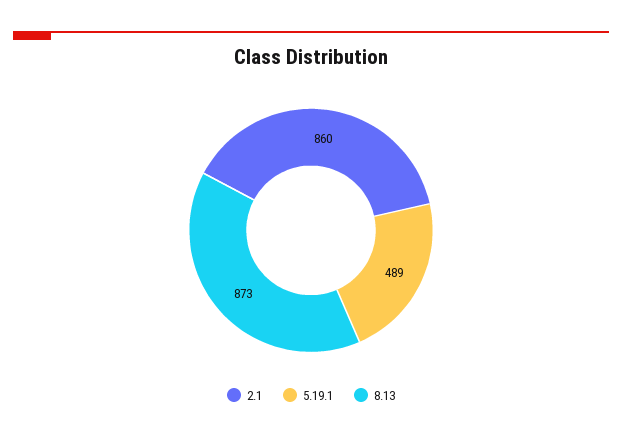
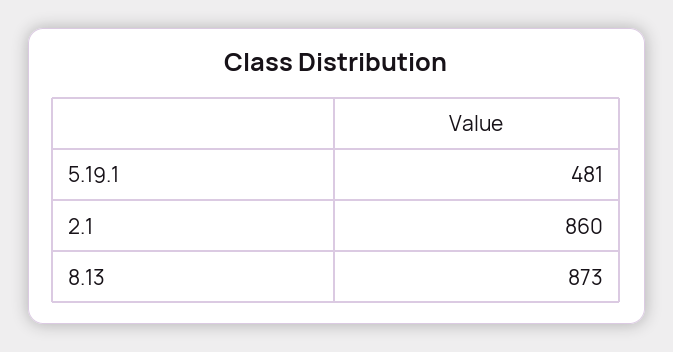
5.19.1: 489 -> 481

